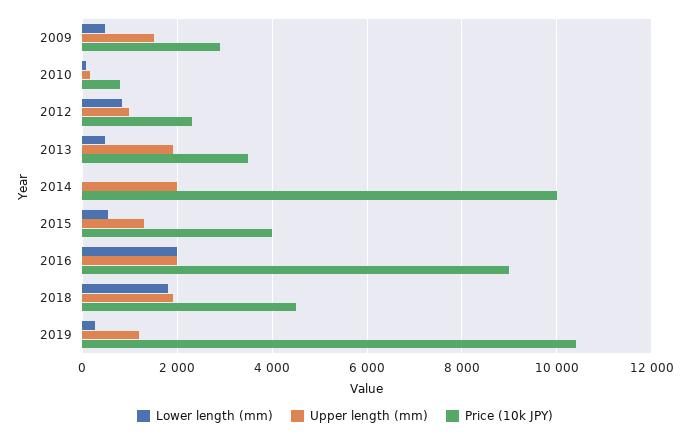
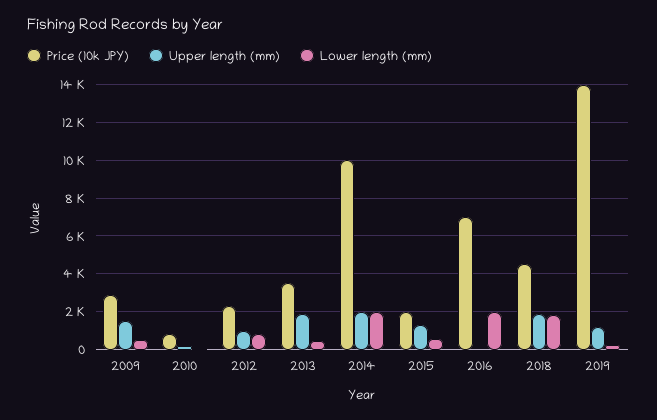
Lower length (mm), 2014: 0 -> 2000
Price (10k JPY), 2015: 4000 -> 2000
Upper length (mm), 2016: 2000 -> 0
Price (10k JPY), 2016: 9000 -> 7000
Price (10k JPY), 2019: 10400 -> 14000

